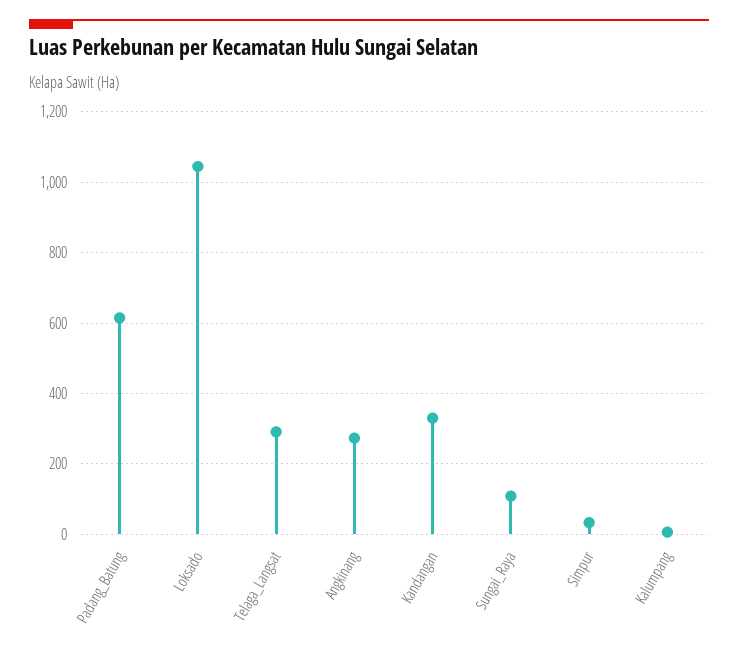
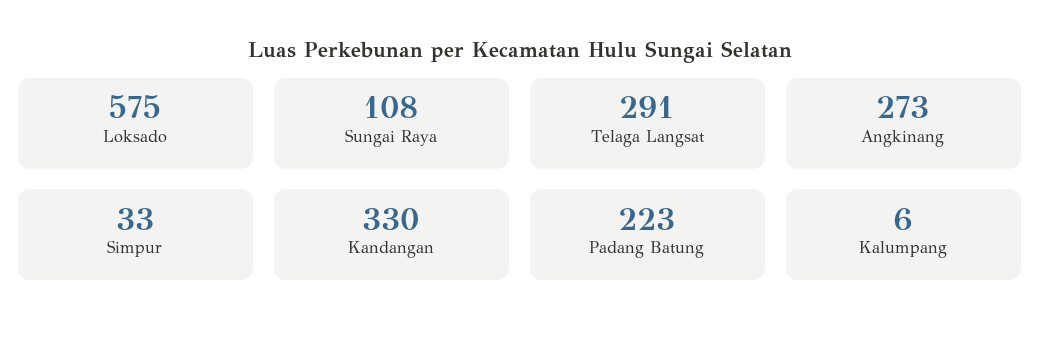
Padang_Batung: 620 -> 223
Loksado: 1040 -> 575

